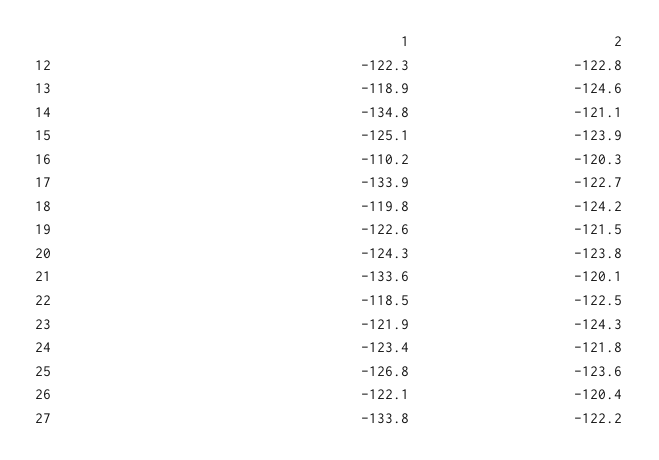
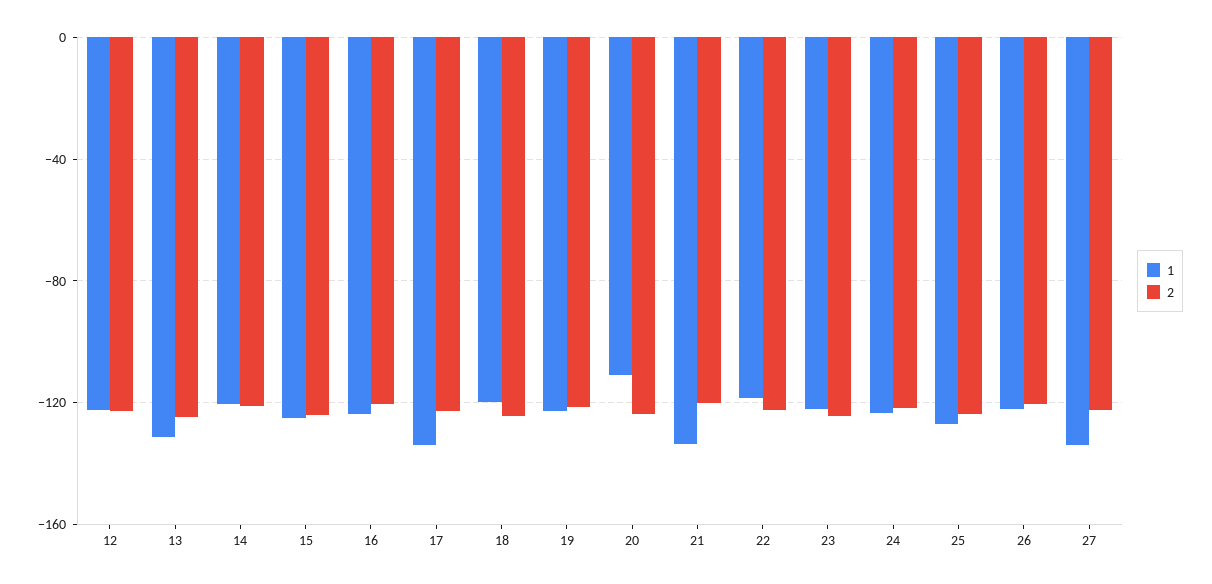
1, 13: -118.9 -> -130
1, 14: -134.8 -> -120
1, 16: -110.2 -> -125
1, 20: -124.3 -> -110

